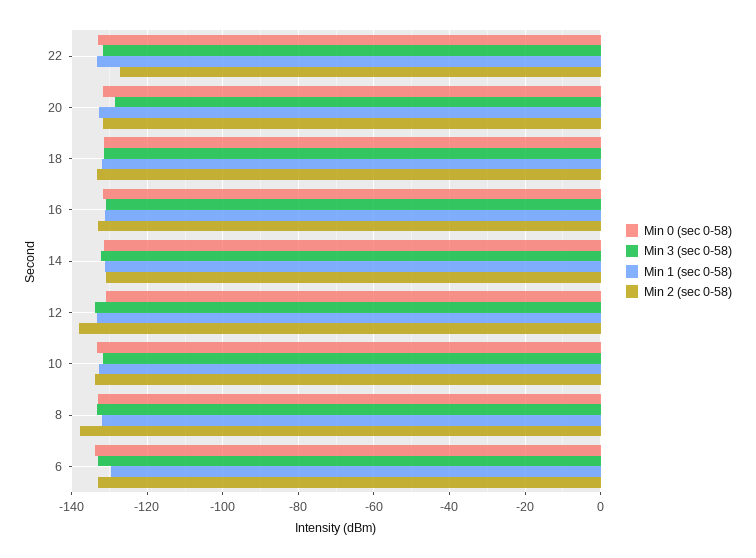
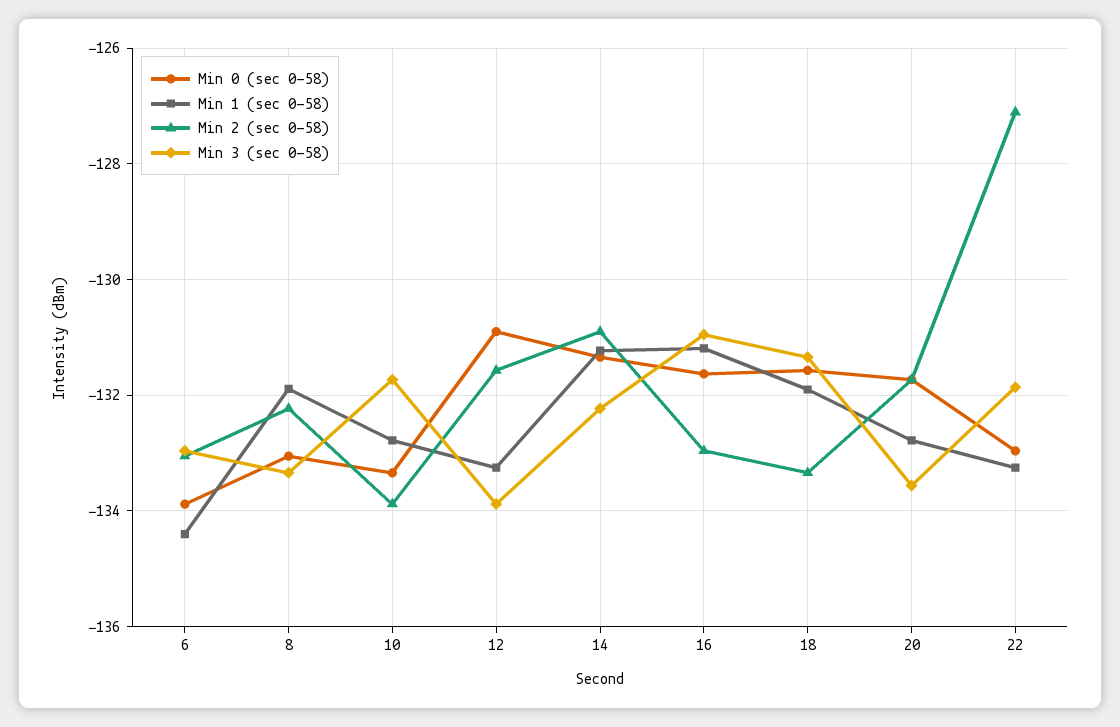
Min 3 (sec 0-58), 20: -128 -> -133.6
Min 2 (sec 0-58), 12: -138 -> -131.6
Min 2 (sec 0-58), 8: -138 -> -132.2
Min 1 (sec 0-58), 6: -130 -> -134.4

